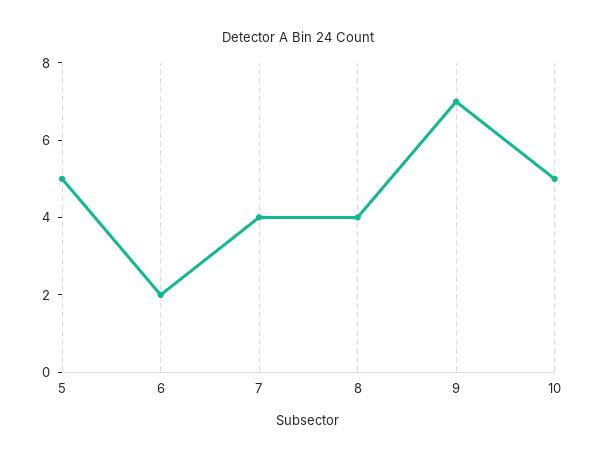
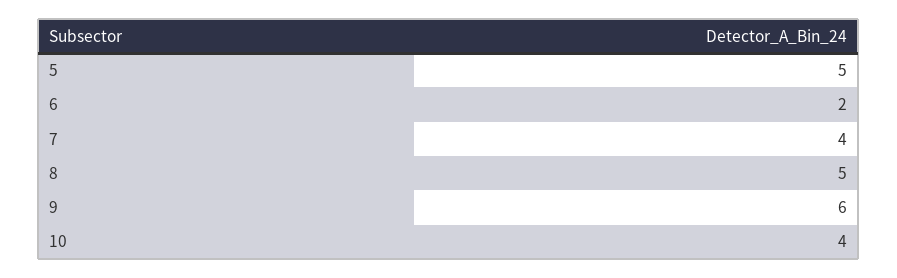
8: 4 -> 5
9: 7 -> 6
10: 5 -> 4

